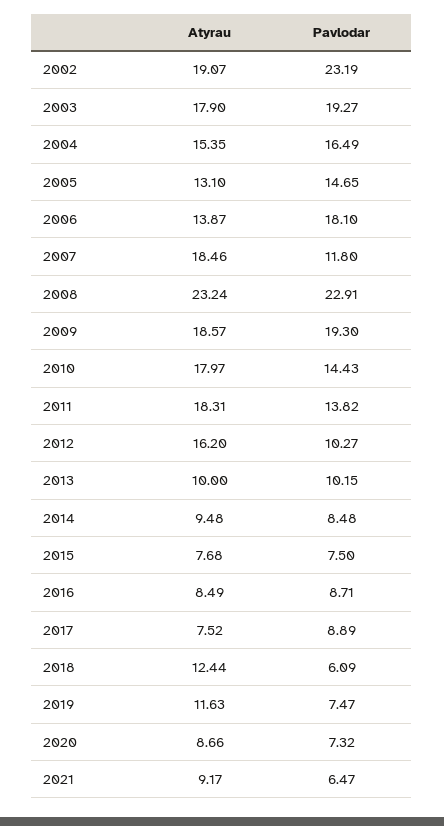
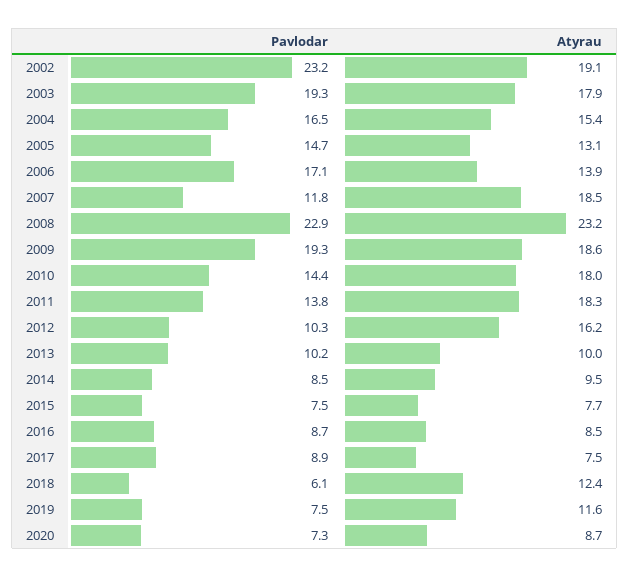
Pavlodar, 2006: 18.1 -> 17.1
Atyrau, 2021: 9.17 -> none
Pavlodar, 2021: 6.47 -> none

